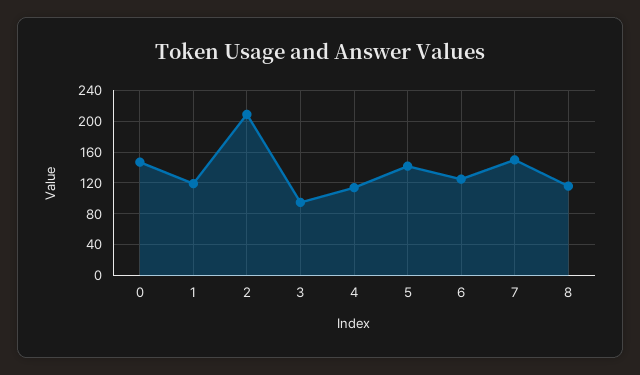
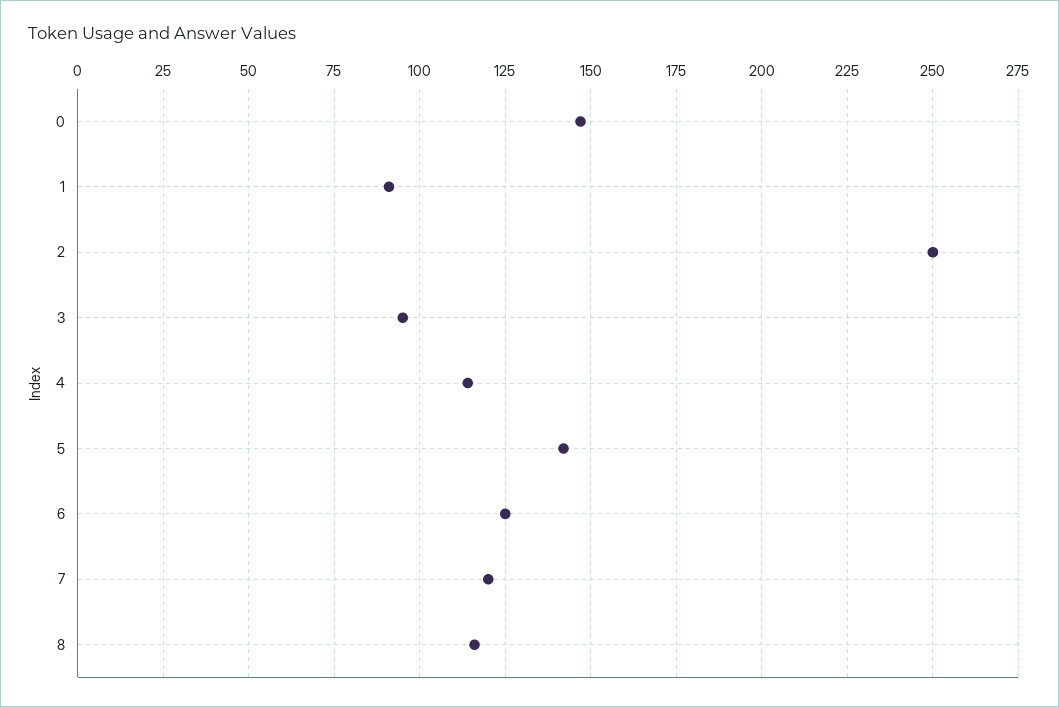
1: 120 -> 90
2: 210 -> 250
7: 150 -> 120

